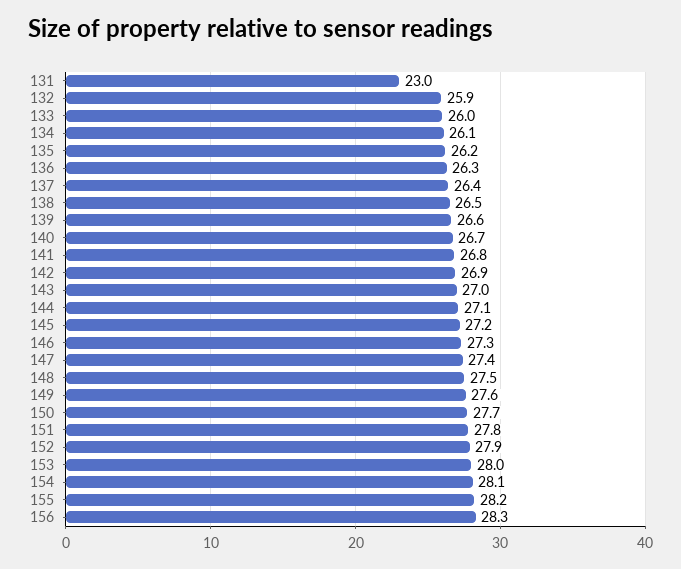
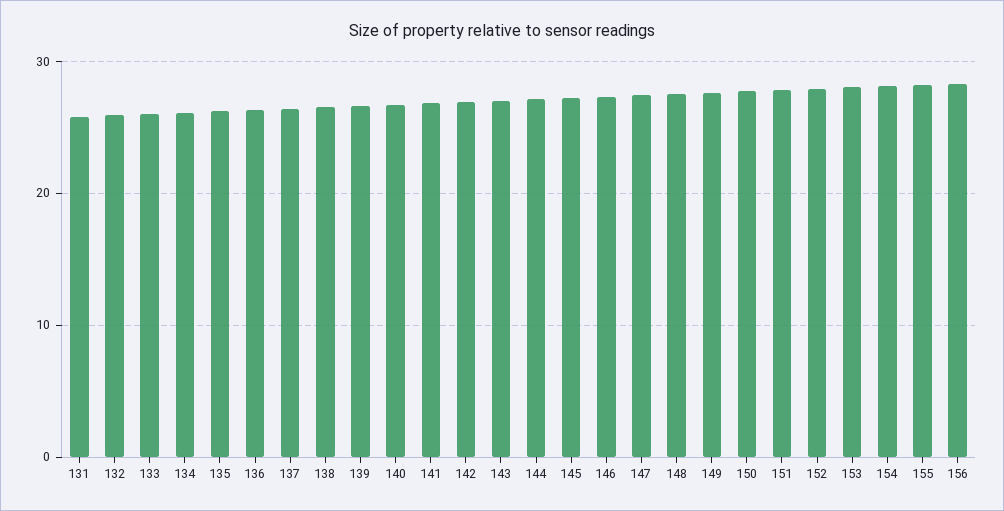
131: 23 -> 26

